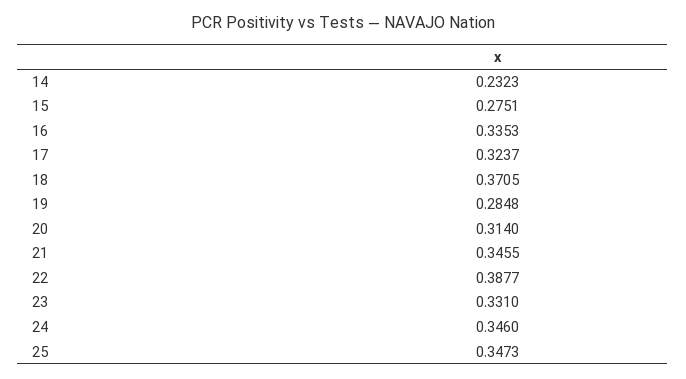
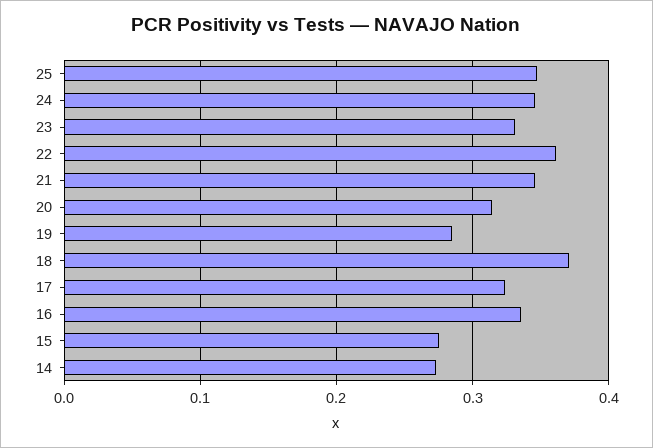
14: 0.2323 -> 0.27
22: 0.3877 -> 0.36

